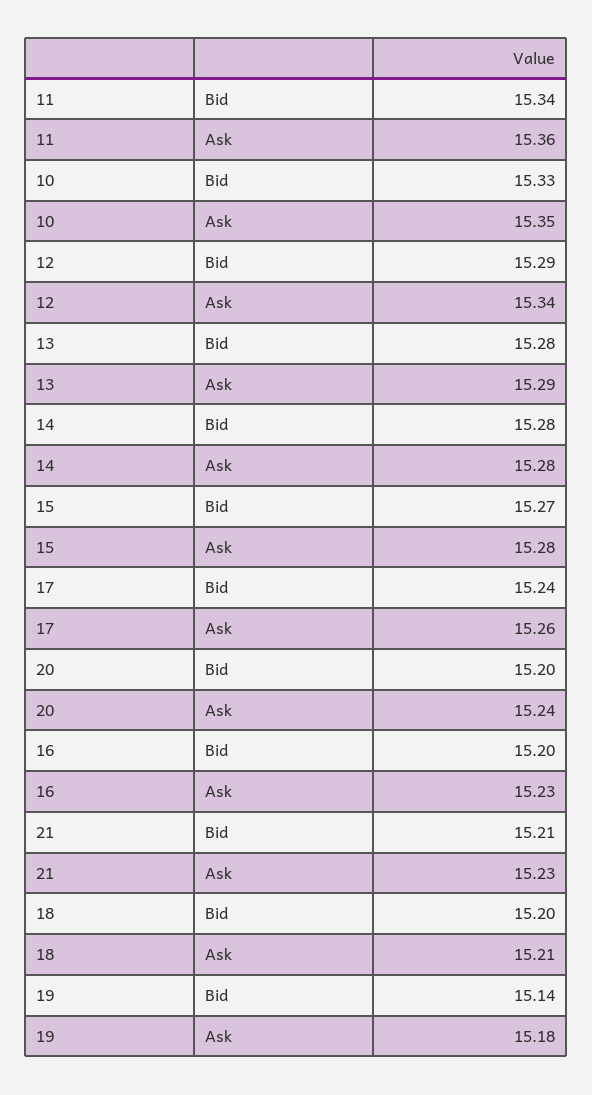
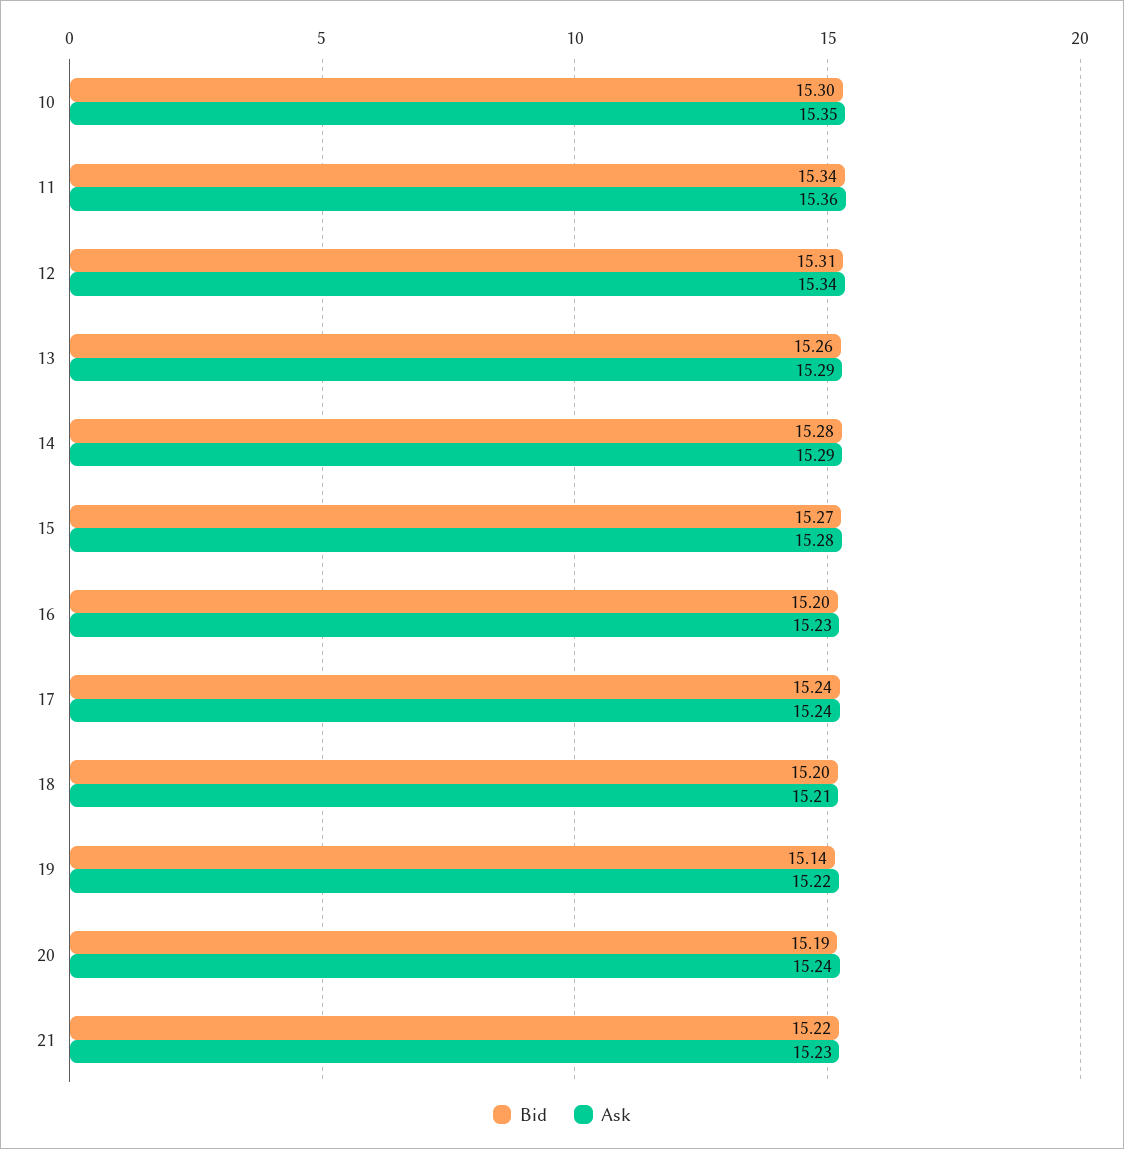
Bid, 10: 15.33 -> 15.3
Bid, 12: 15.29 -> 15.31
Bid, 13: 15.28 -> 15.26
Ask, 14: 15.28 -> 15.29
Ask, 17: 15.26 -> 15.24
Bid, 20: 15.2 -> 15.19
Bid, 21: 15.21 -> 15.22
Ask, 19: 15.18 -> 15.22

